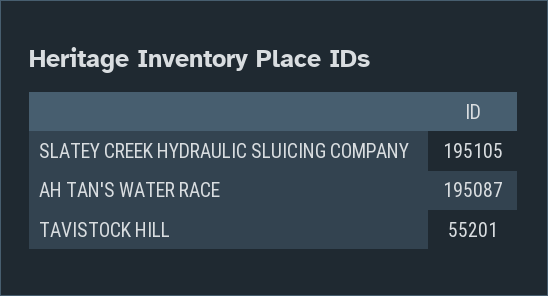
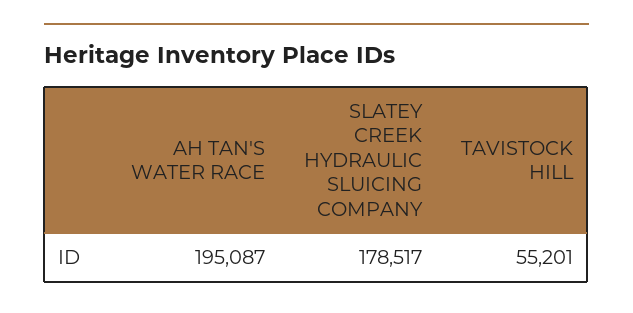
SLATEY CREEK HYDRAULIC SLUICING COMPANY: 195105 -> 178517

